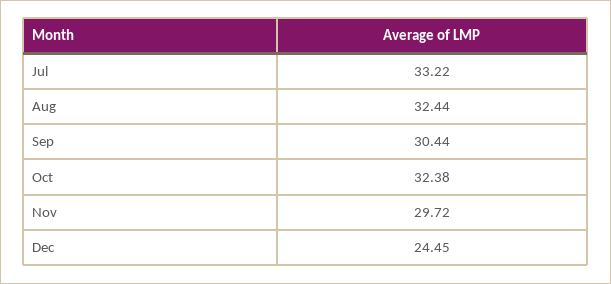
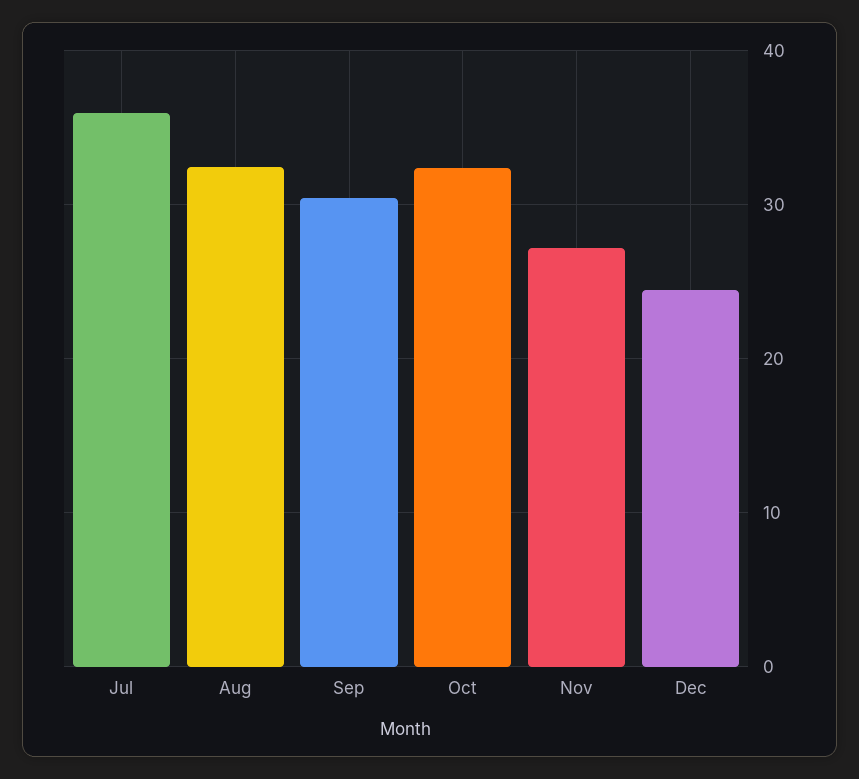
Jul: 33.22 -> 36
Nov: 29.72 -> 27

